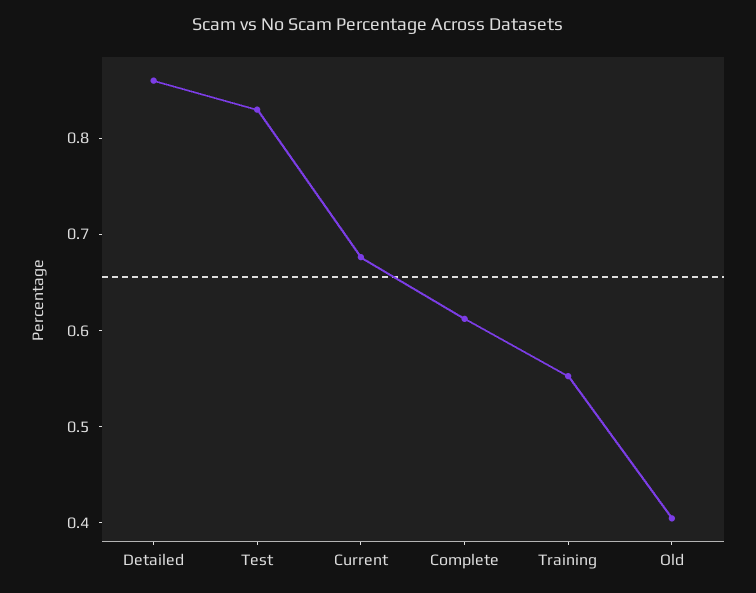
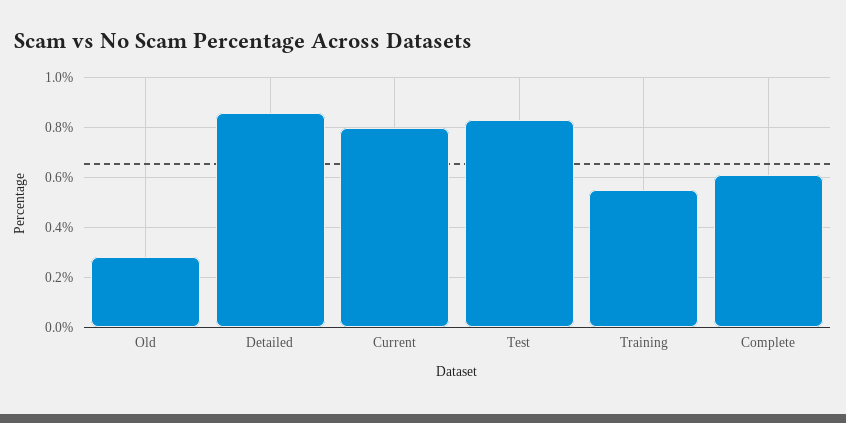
Current: 0.68 -> 0.8
Old: 0.4 -> 0.275

